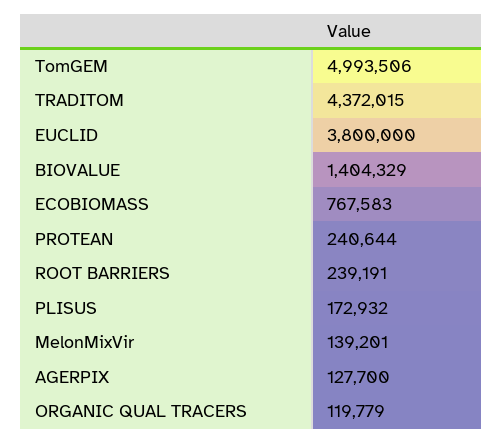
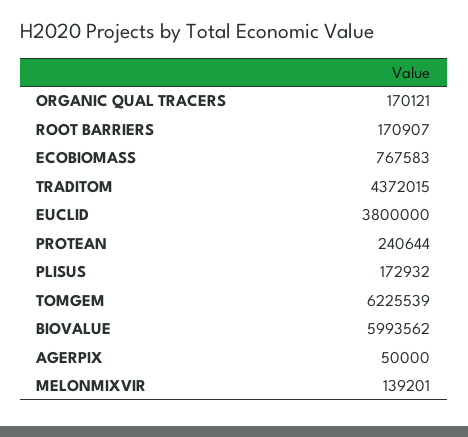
TomGEM: 4993506 -> 6225539
BIOVALUE: 1404329 -> 5993562
ROOT BARRIERS: 239191 -> 170907
AGERPIX: 127700 -> 50000
ORGANIC QUAL TRACERS: 119779 -> 170121

